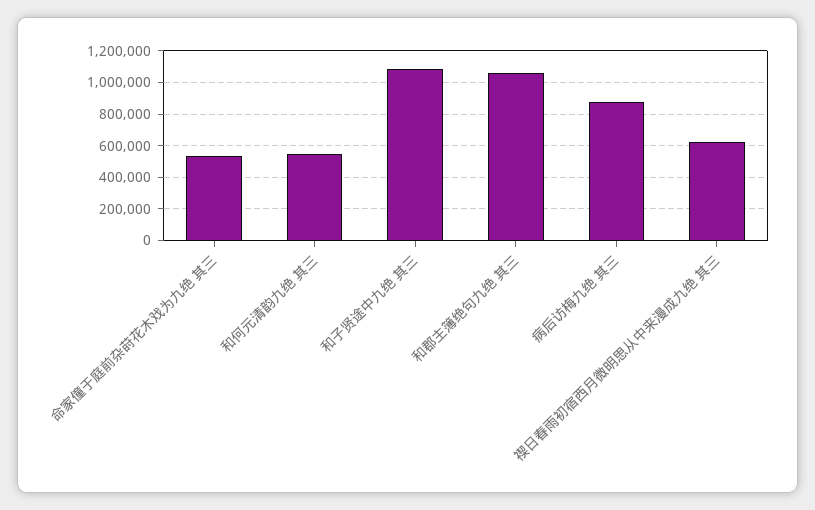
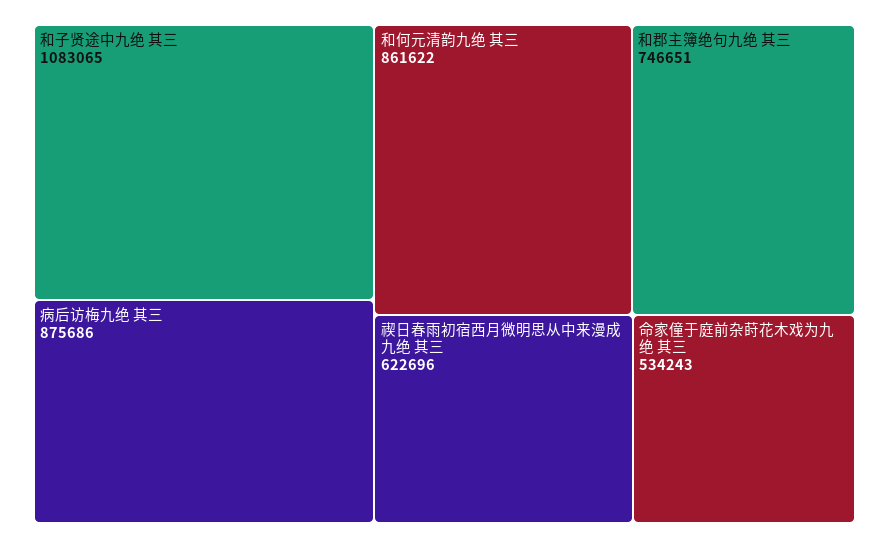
和何元清韵九绝 其三: 550000 -> 861622
和郡主簿绝句九绝 其三: 1050000 -> 746651

